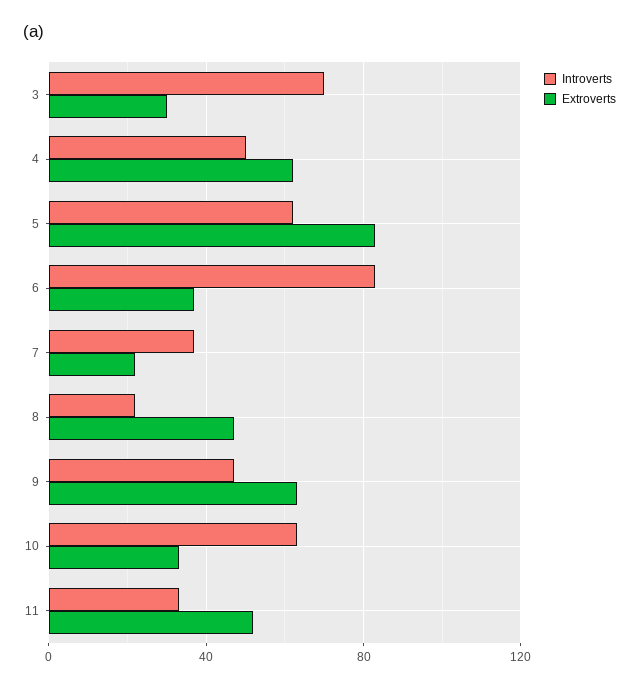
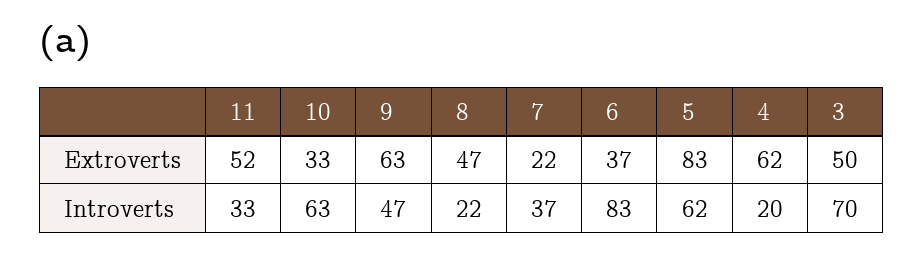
Extroverts, 3: 30 -> 50
Introverts, 4: 50 -> 20

